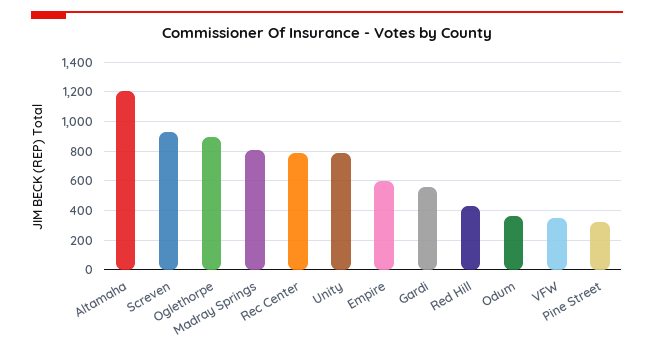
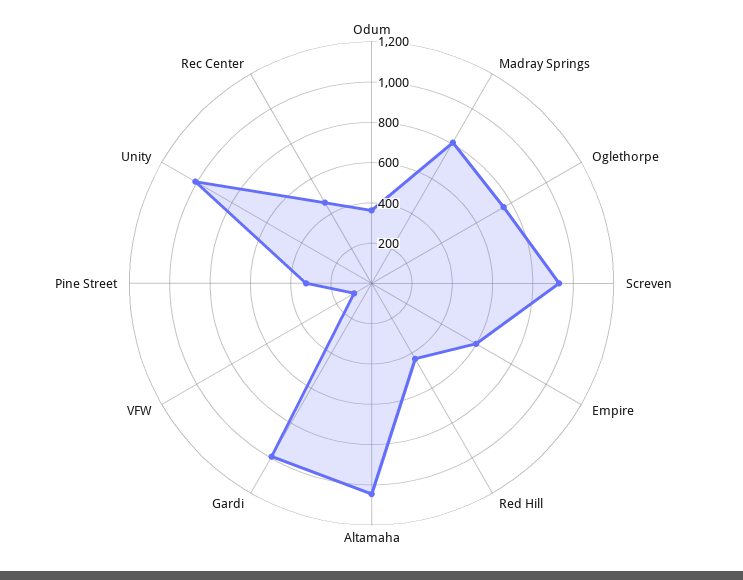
Altamaha: 1200 -> 1050
Oglethorpe: 900 -> 750
Rec Center: 800 -> 450
Unity: 800 -> 1000
Gardi: 550 -> 1000
VFW: 350 -> 100

